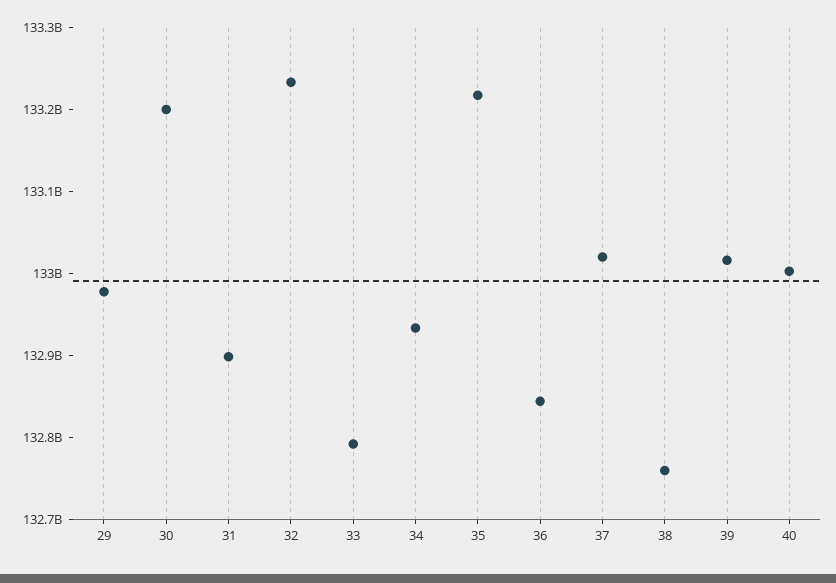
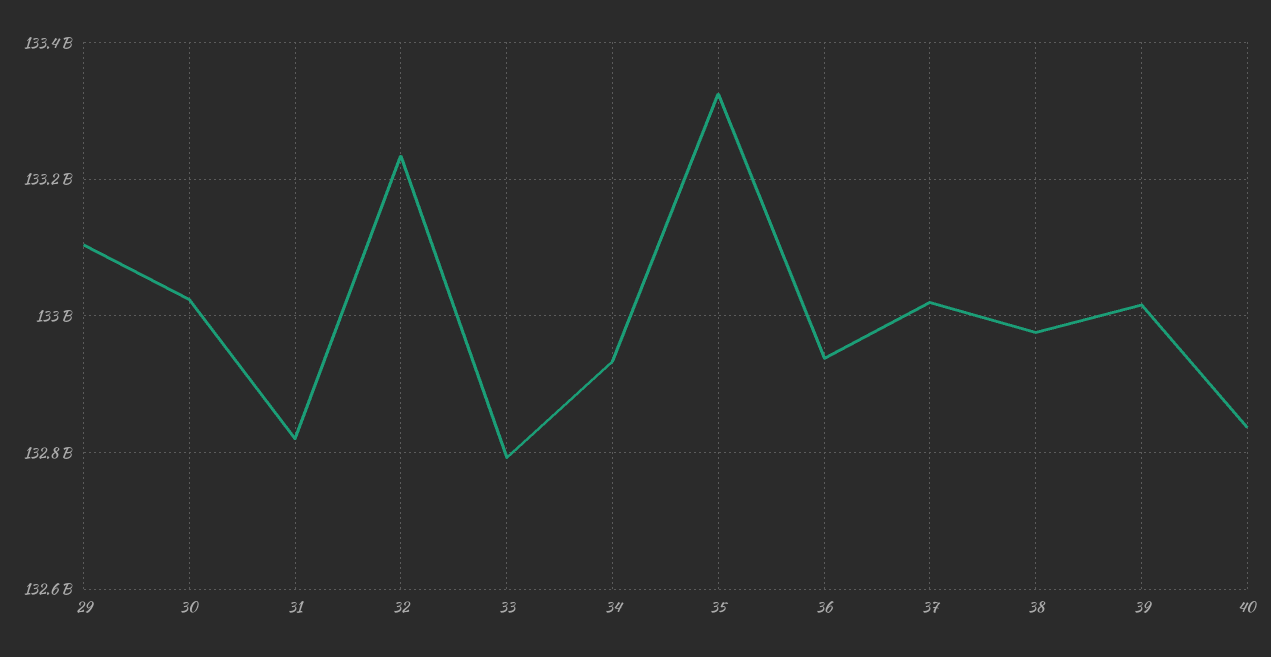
29: 132980000000 -> 133100000000
30: 133200000000 -> 133020000000
31: 132900000000 -> 132820000000
35: 133220000000 -> 133320000000
36: 132840000000 -> 132940000000
38: 132760000000 -> 132980000000
40: 133000000000 -> 132840000000

